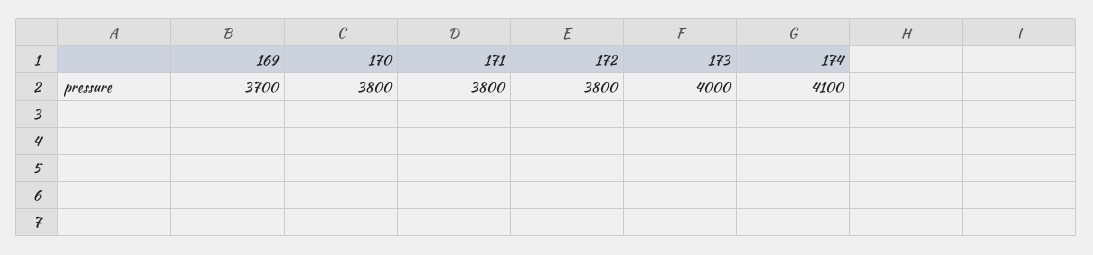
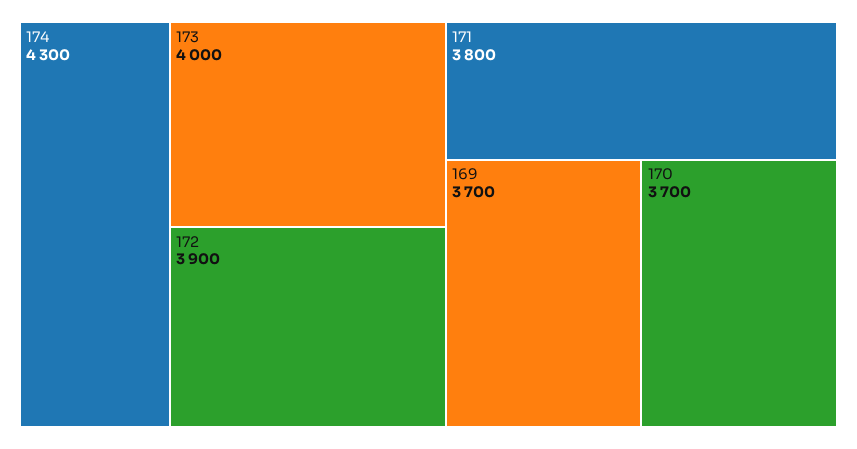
170: 3800 -> 3700
172: 3800 -> 3900
174: 4100 -> 4300

